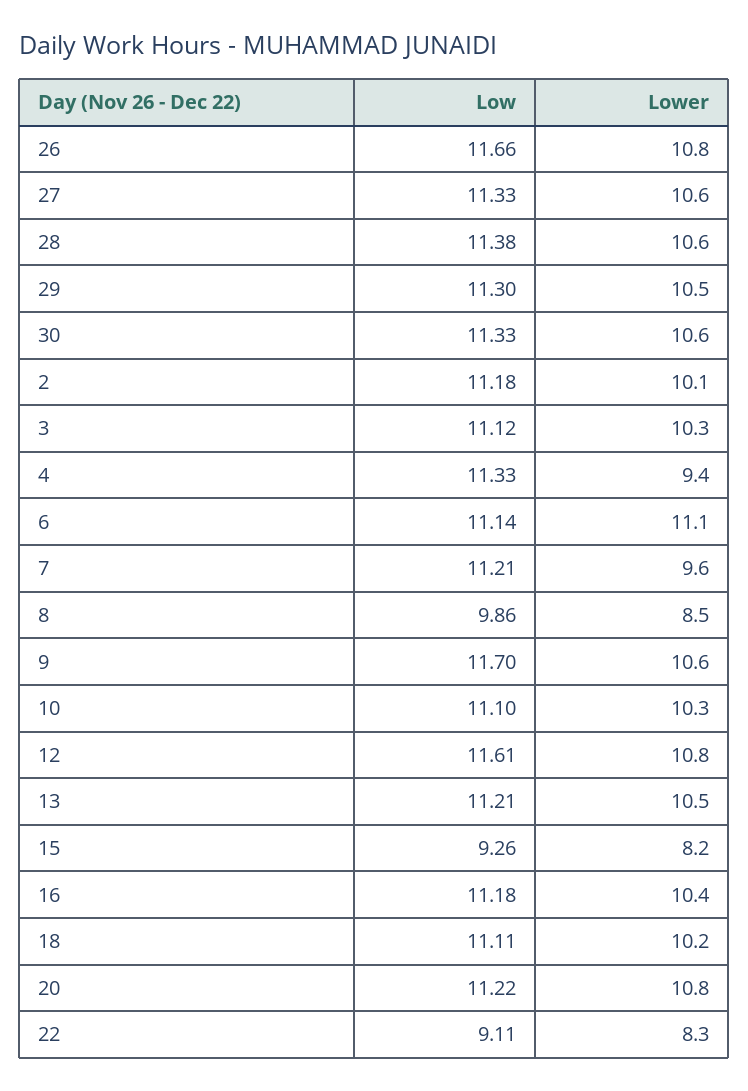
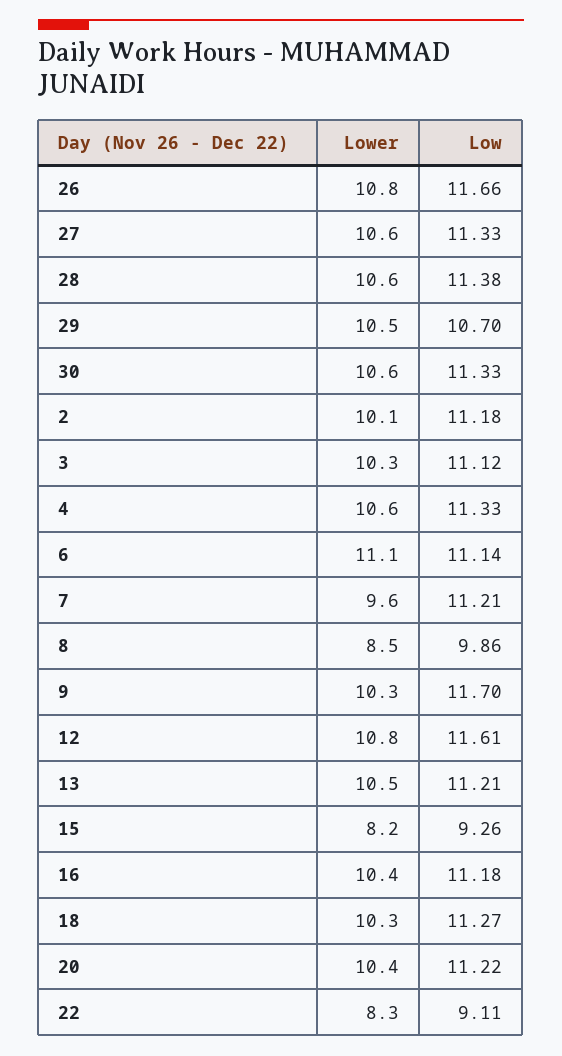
Low, 29: 11.3 -> 10.7
Lower, 4: 9.4 -> 10.6
Lower, 9: 10.6 -> 10.3
Low, 10: 11.1 -> none
Lower, 10: 10.3 -> none
Low, 18: 11.11 -> 11.27
Lower, 18: 10.2 -> 10.3
Lower, 20: 10.8 -> 10.4

